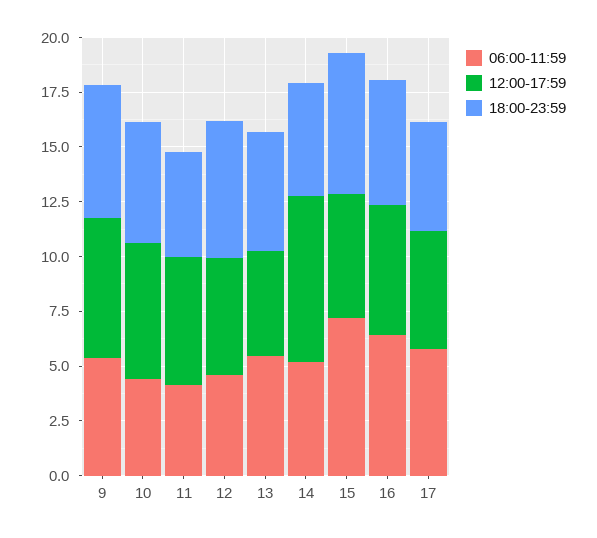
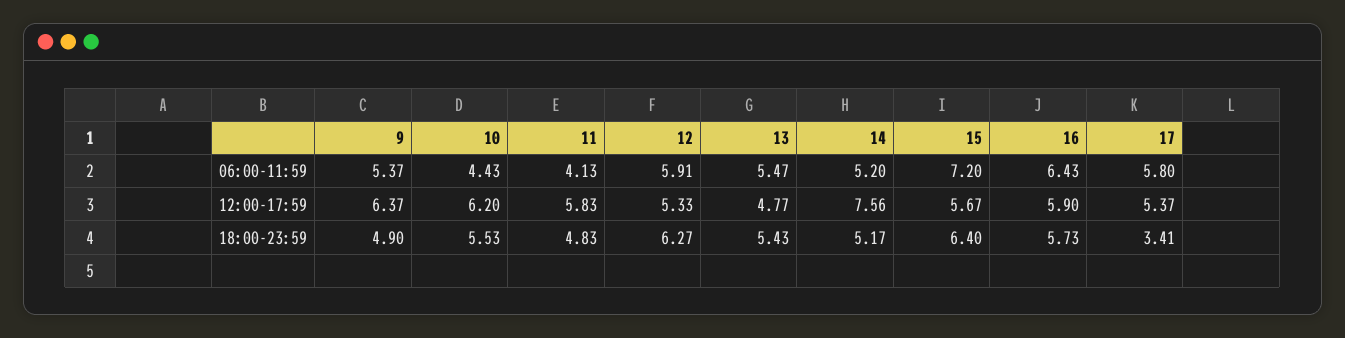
18:00-23:59, 9: 6 -> 4.9
06:00-11:59, 12: 4.5 -> 5.91
18:00-23:59, 17: 5 -> 3.41

